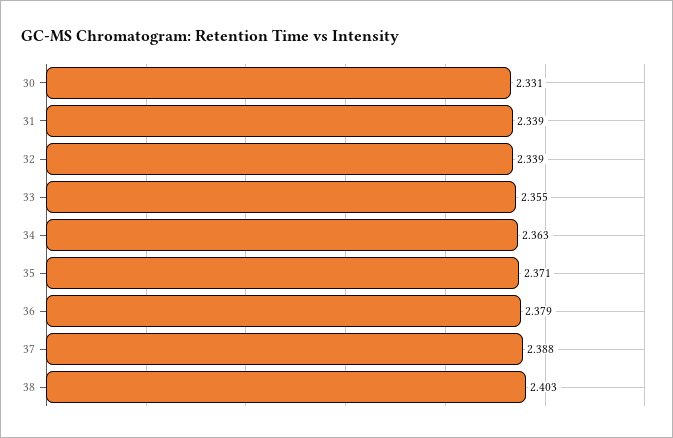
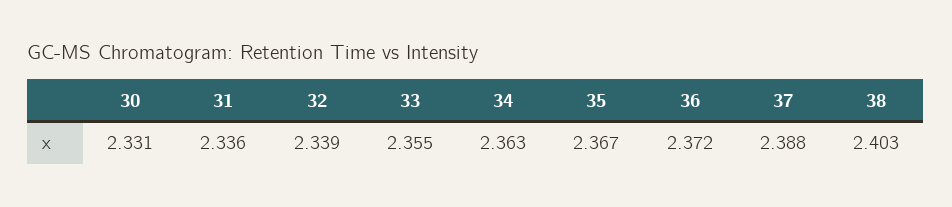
31: 2.339 -> 2.336
35: 2.371 -> 2.367
36: 2.379 -> 2.372

